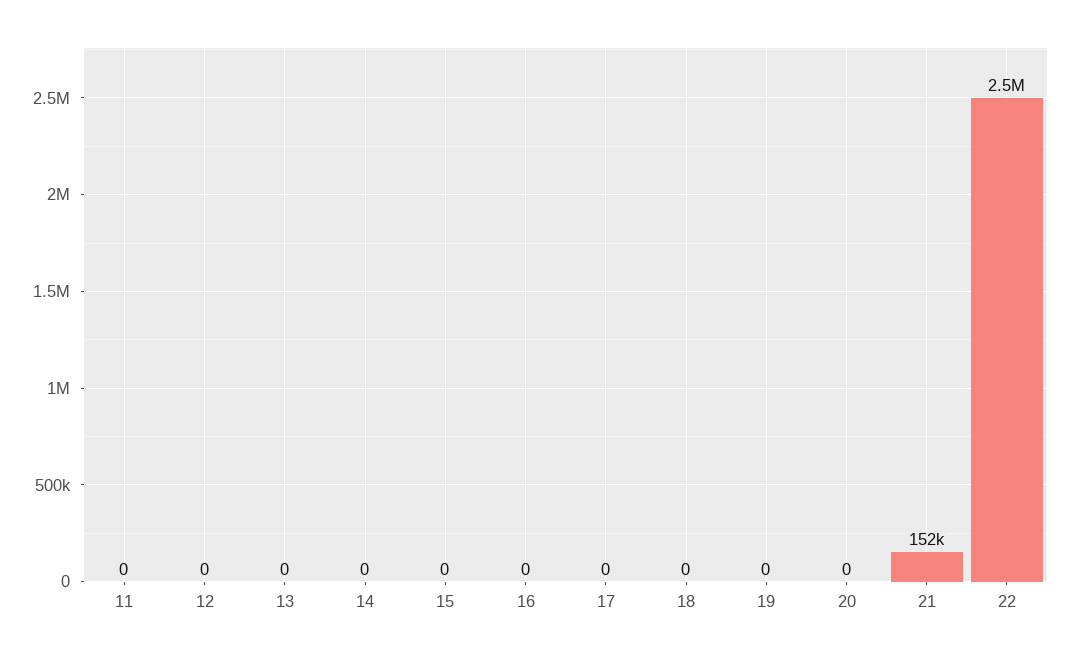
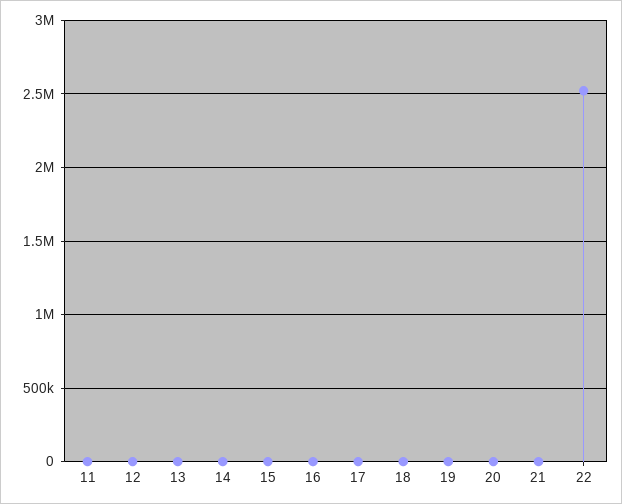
21: 152000 -> 0

